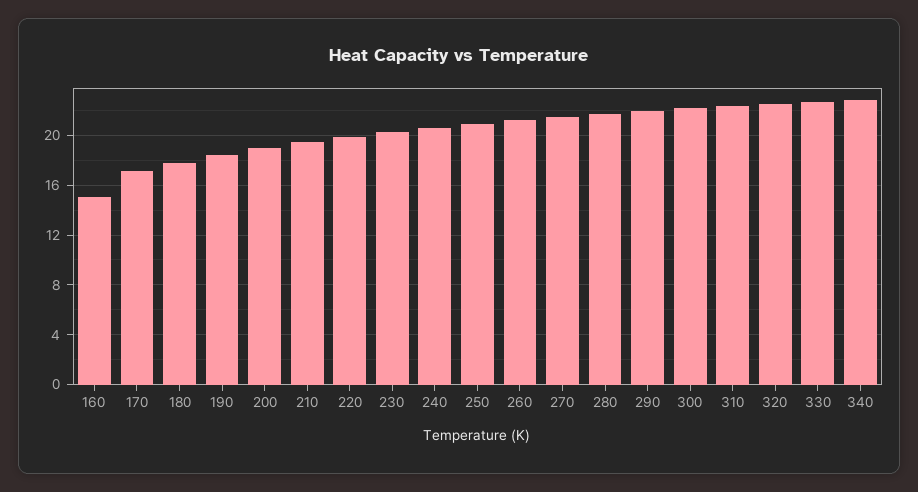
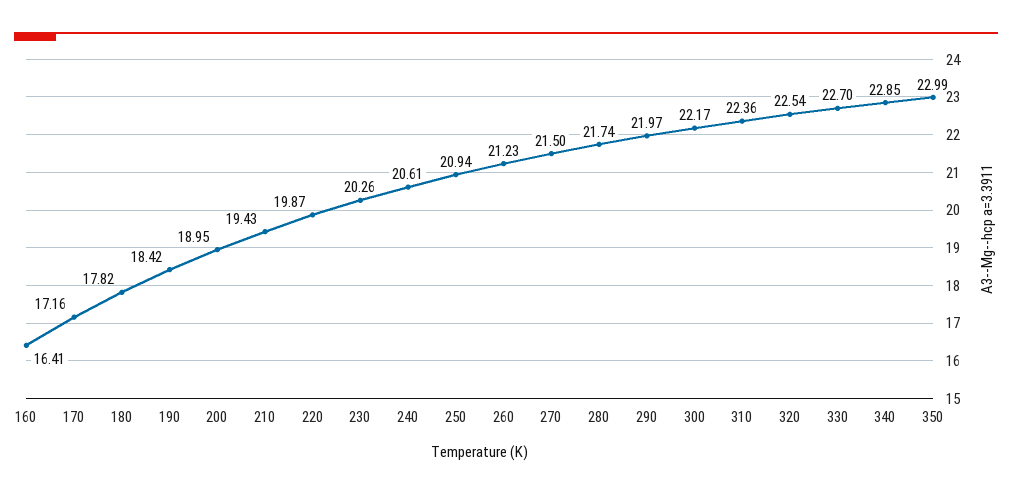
160: 15 -> 16.41
350: none -> 22.99

